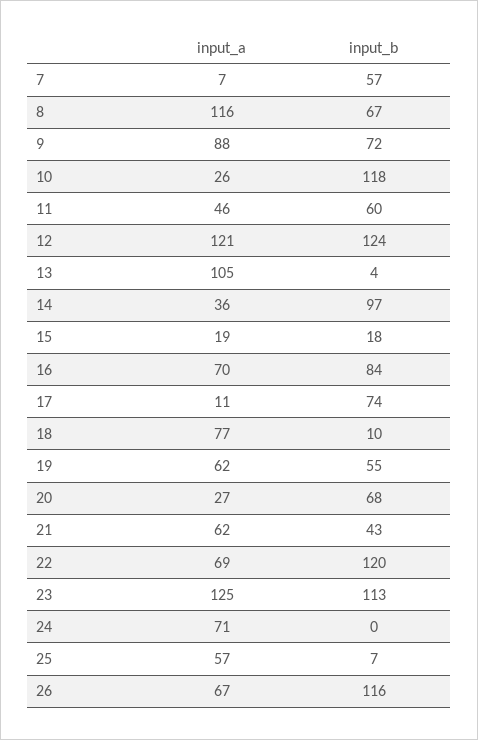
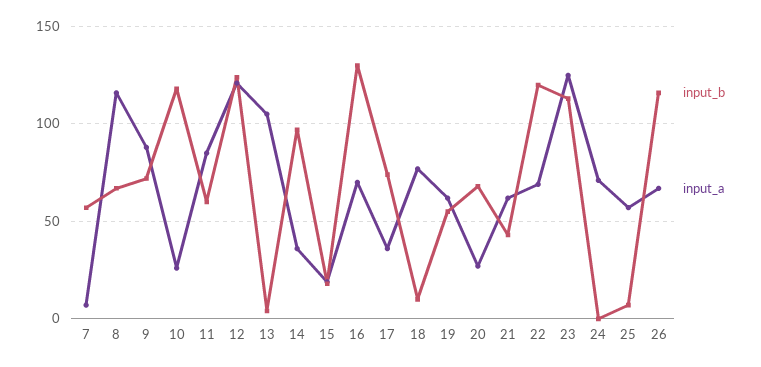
input_a, 11: 46 -> 85
input_b, 16: 84 -> 130
input_a, 17: 11 -> 35

